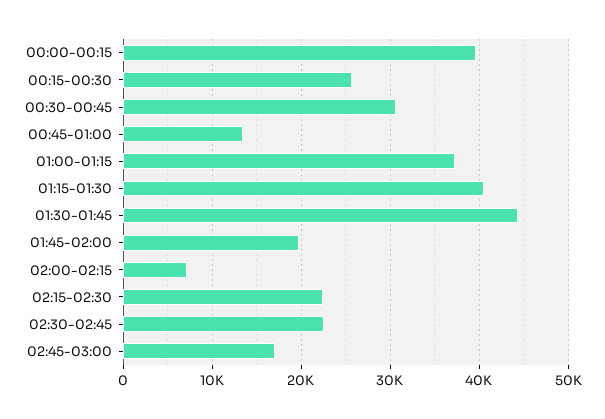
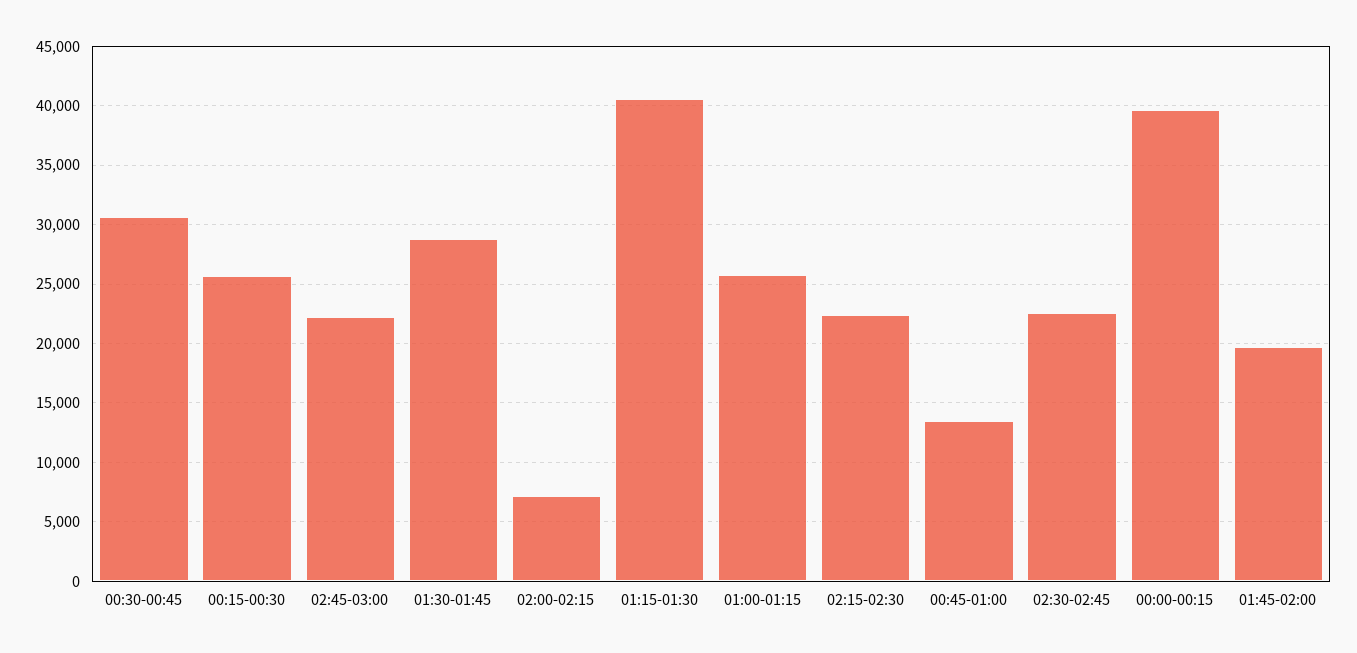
01:00-01:15: 37000 -> 26000
01:30-01:45: 44000 -> 29000
02:45-03:00: 17000 -> 22000

